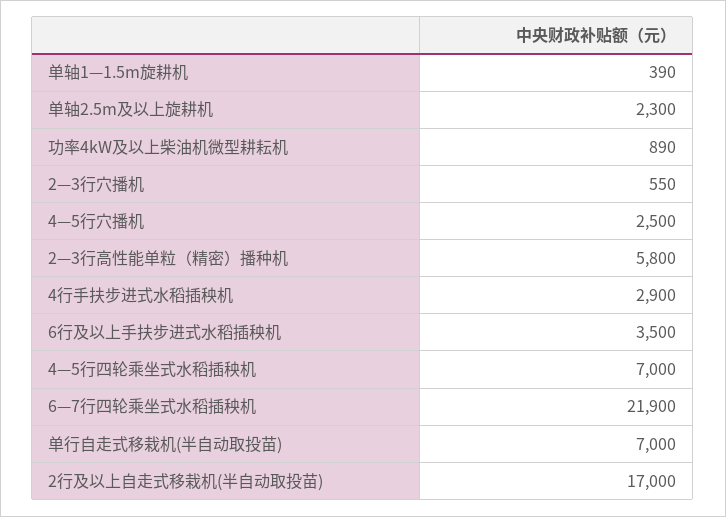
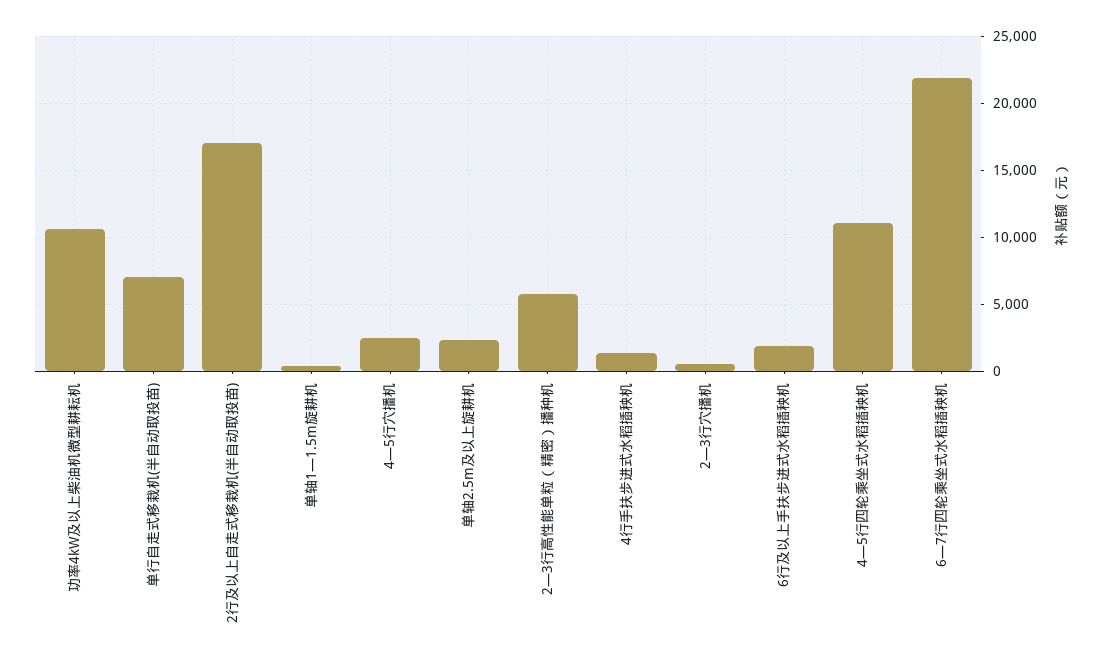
功率4kW及以上柴油机微型耕耘机: 890 -> 10500
4行手扶步进式水稻插秧机: 2900 -> 1500
6行及以上手扶步进式水稻插秧机: 3500 -> 2000
4—5行四轮乘坐式水稻插秧机: 7000 -> 11000

